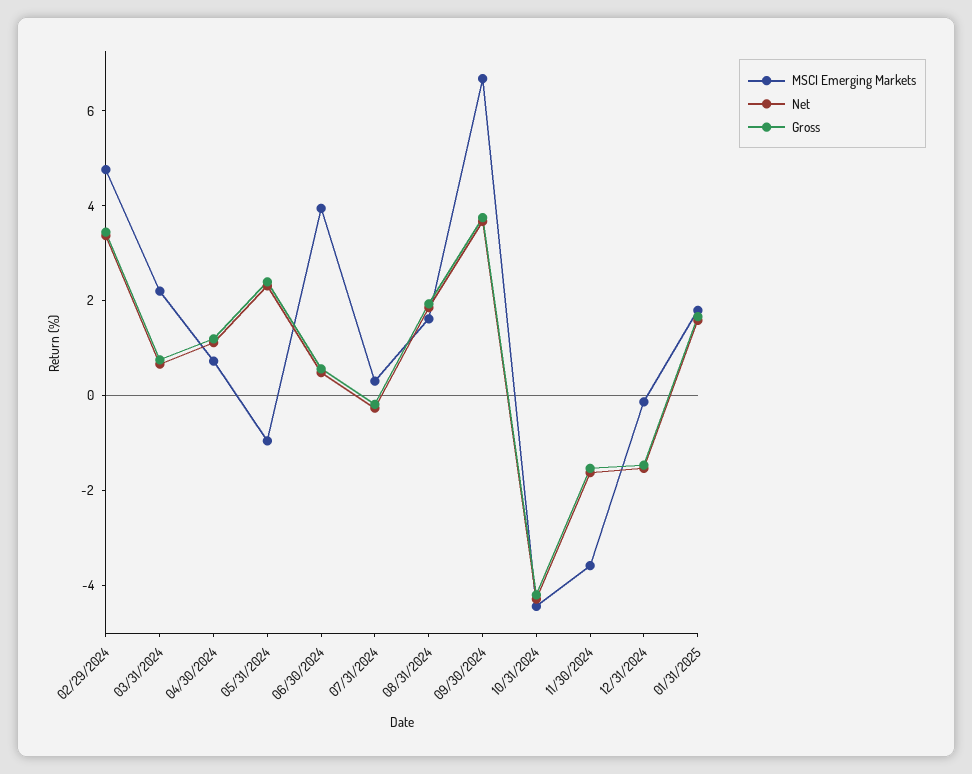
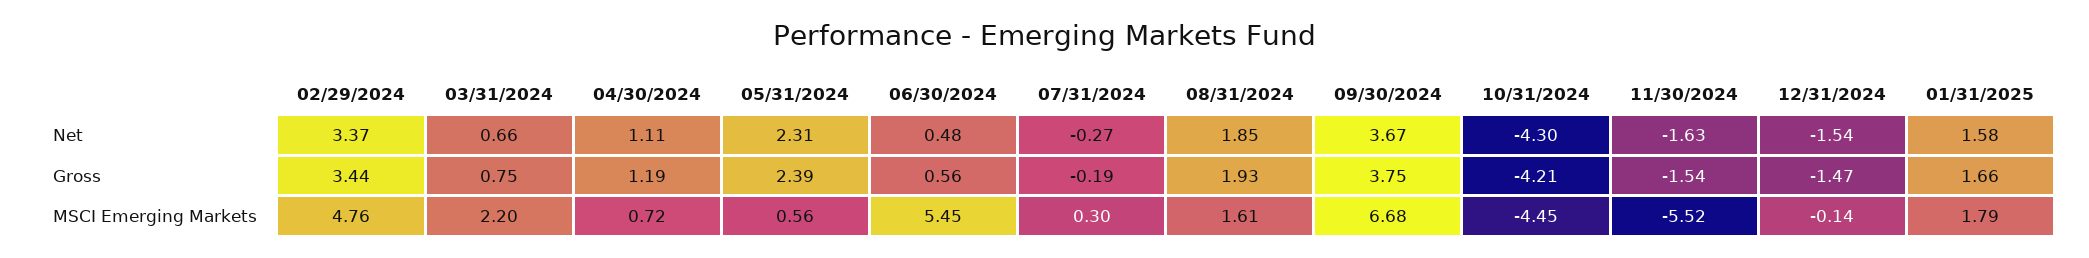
MSCI Emerging Markets, 05/31/2024: -1 -> 0.56
MSCI Emerging Markets, 06/30/2024: 4 -> 5.45
MSCI Emerging Markets, 11/30/2024: -3.5 -> -5.52

